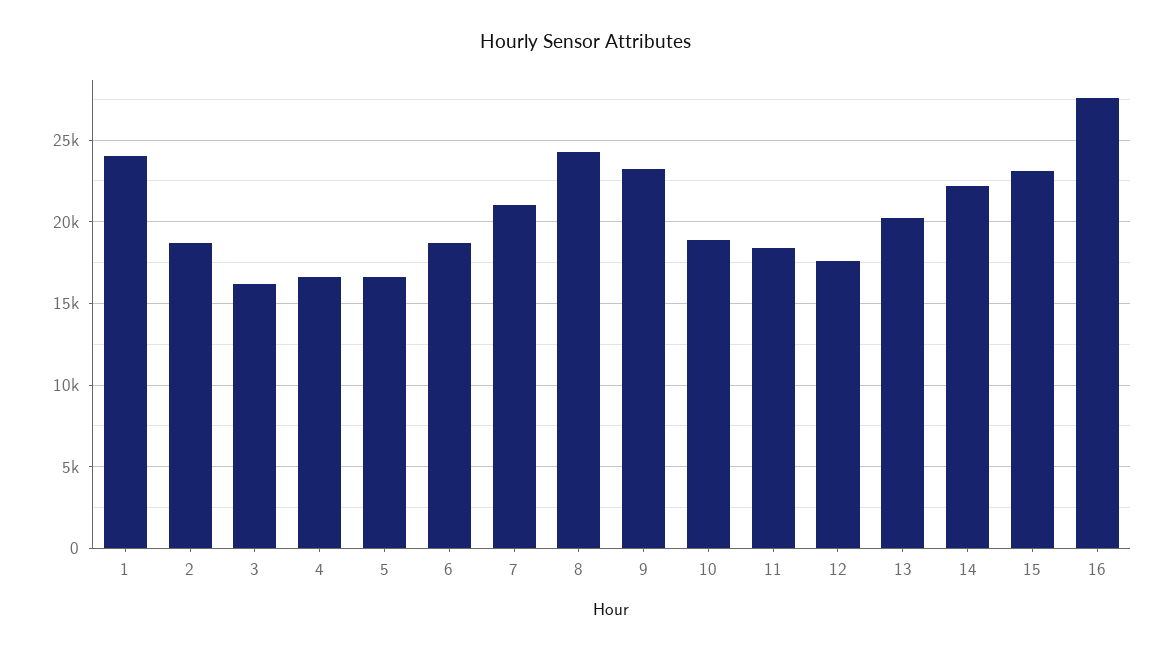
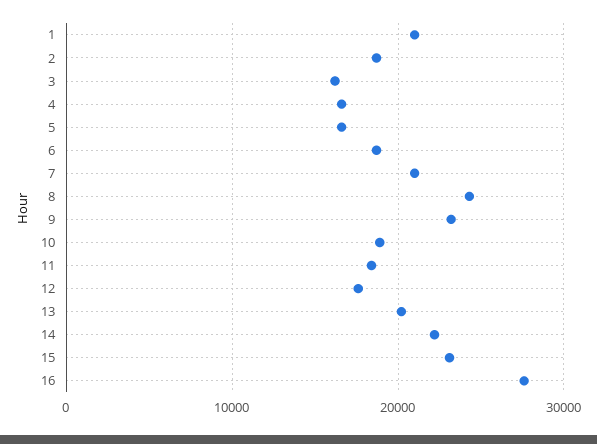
1: 24000 -> 21000

